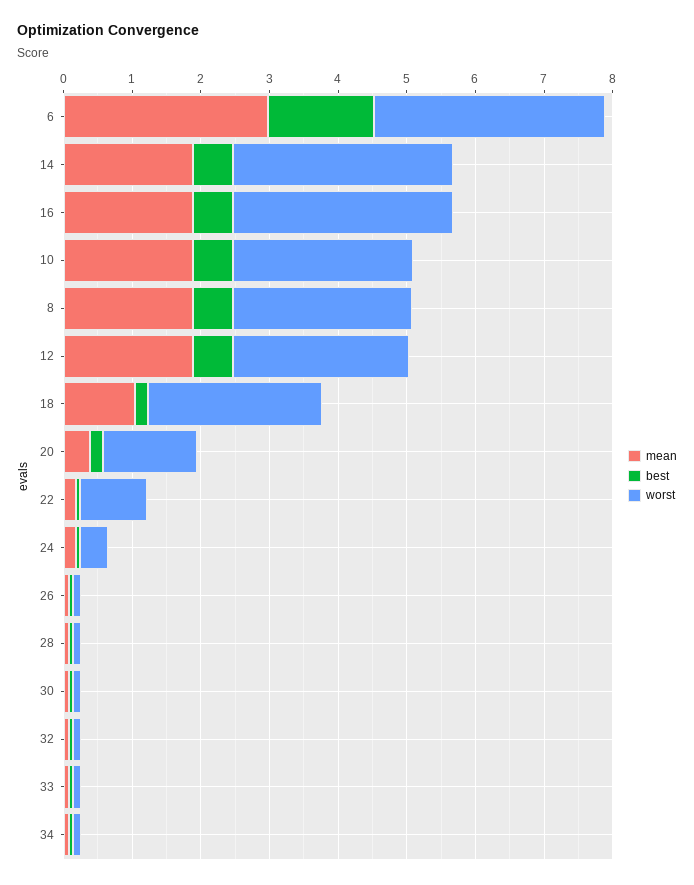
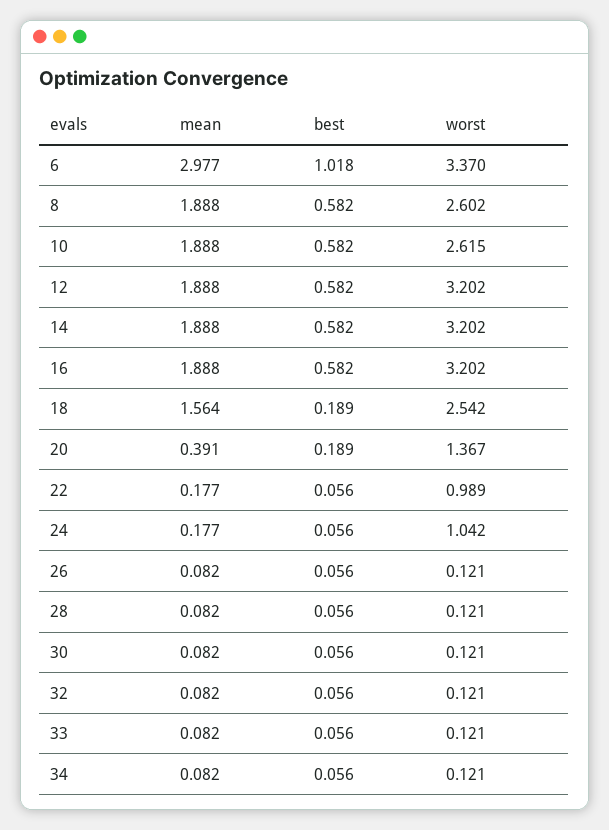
best, 6: 1.6 -> 1.018
worst, 12: 2.6 -> 3.202
mean, 18: 1 -> 1.564
worst, 24: 0.4 -> 1.042

